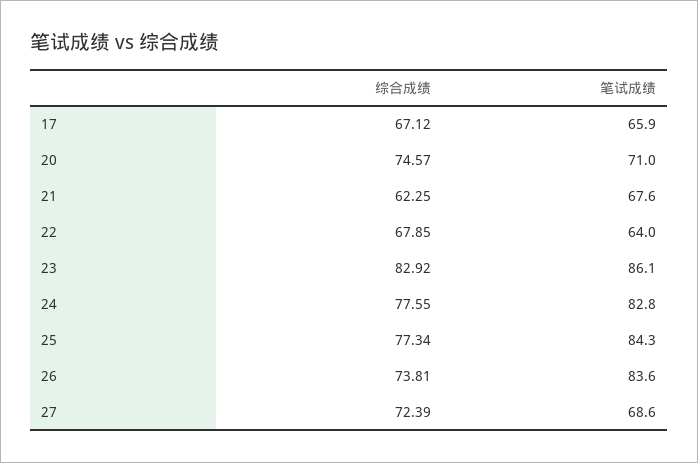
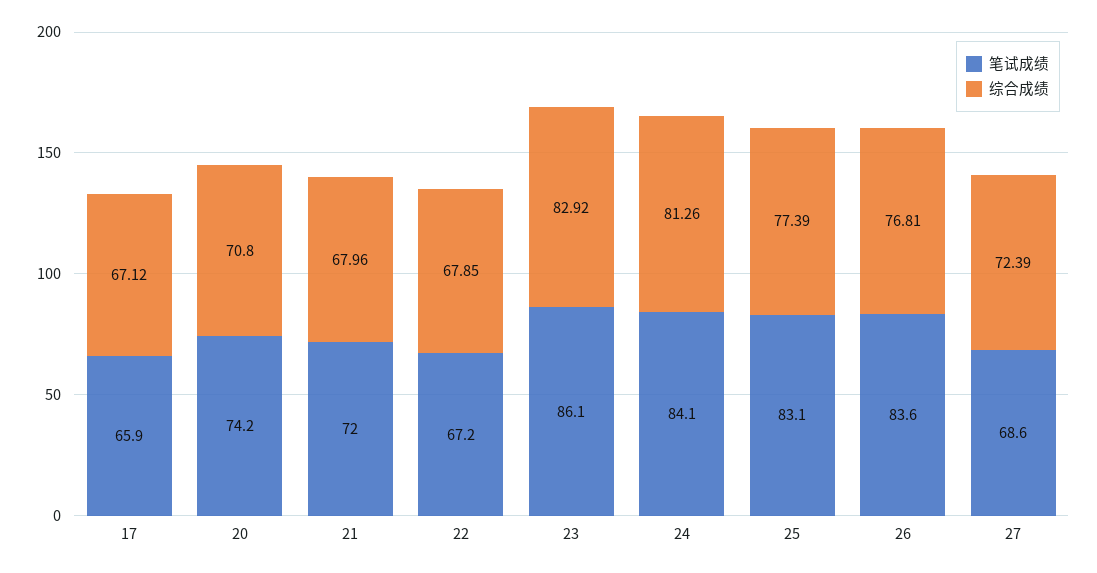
综合成绩, 20: 74.57 -> 70.8
笔试成绩, 20: 71 -> 74.2
综合成绩, 21: 62.25 -> 67.96
笔试成绩, 21: 67.6 -> 72
笔试成绩, 22: 64 -> 67.2
综合成绩, 24: 77.55 -> 81.26
笔试成绩, 24: 82.8 -> 84.1
综合成绩, 25: 77.34 -> 77.39
笔试成绩, 25: 84.3 -> 83.1
综合成绩, 26: 73.81 -> 76.81

